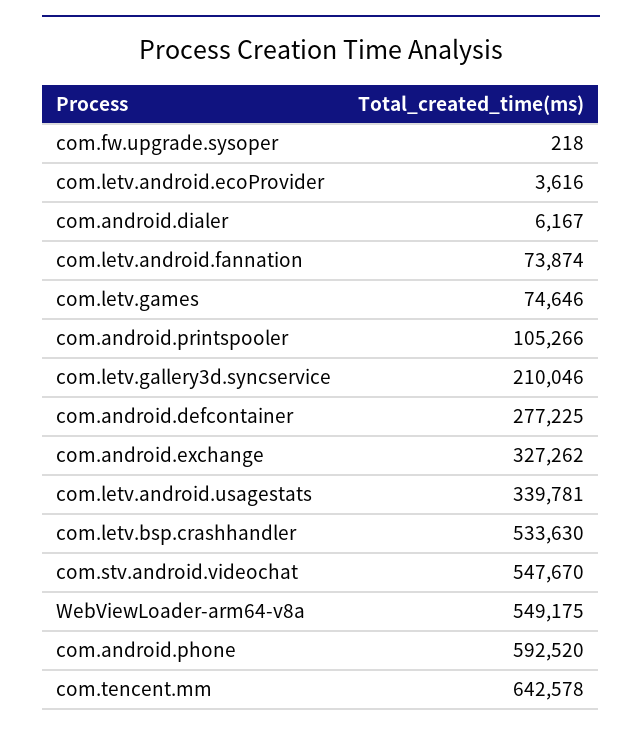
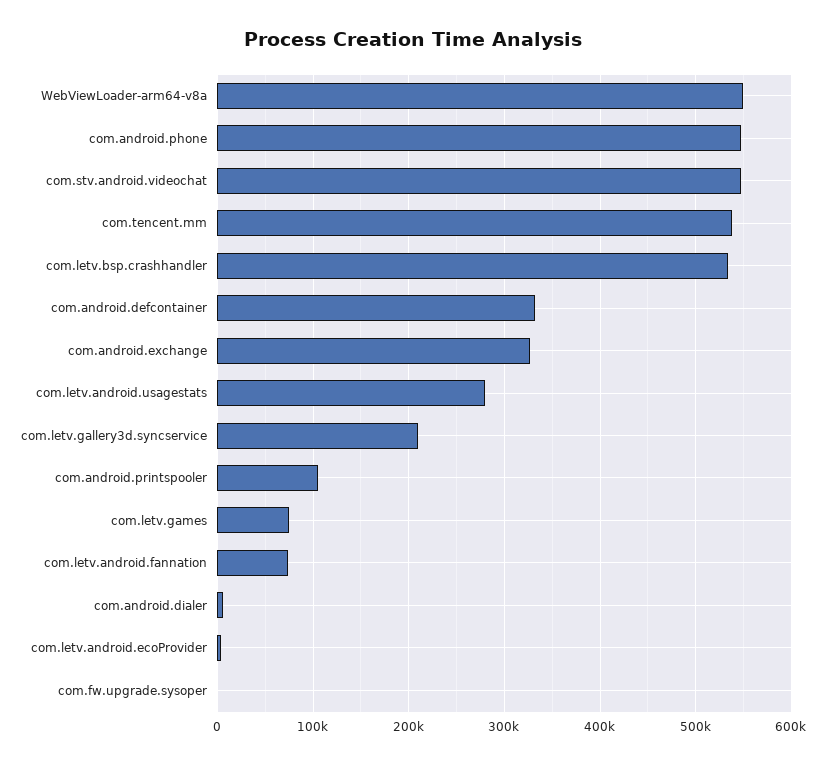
com.android.defcontainer: 277225 -> 330000
com.letv.android.usagestats: 339781 -> 280000
com.android.phone: 592520 -> 550000
com.tencent.mm: 642578 -> 540000

